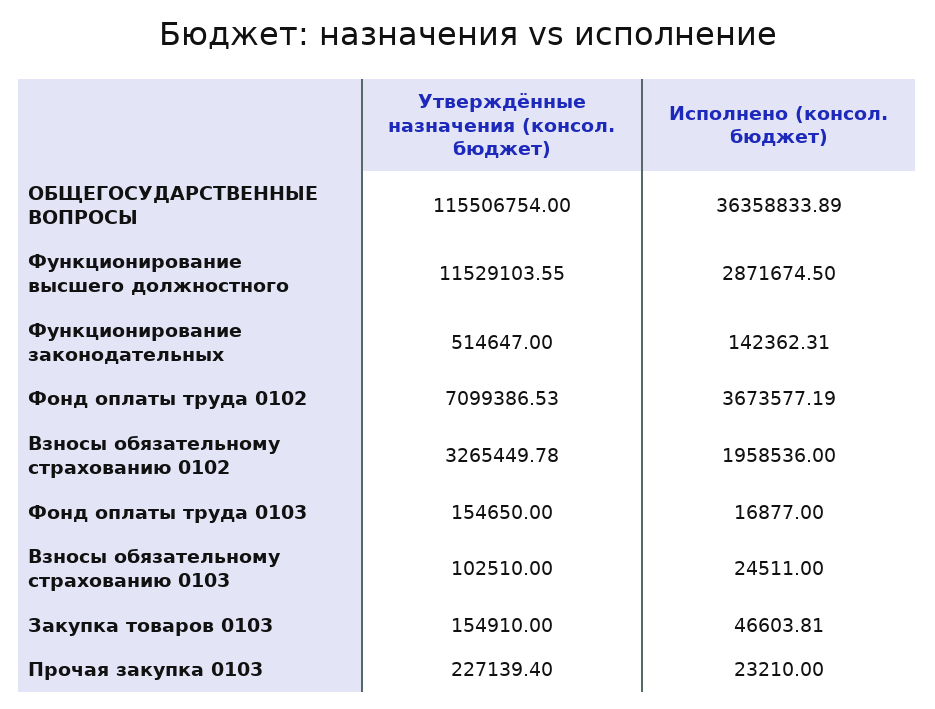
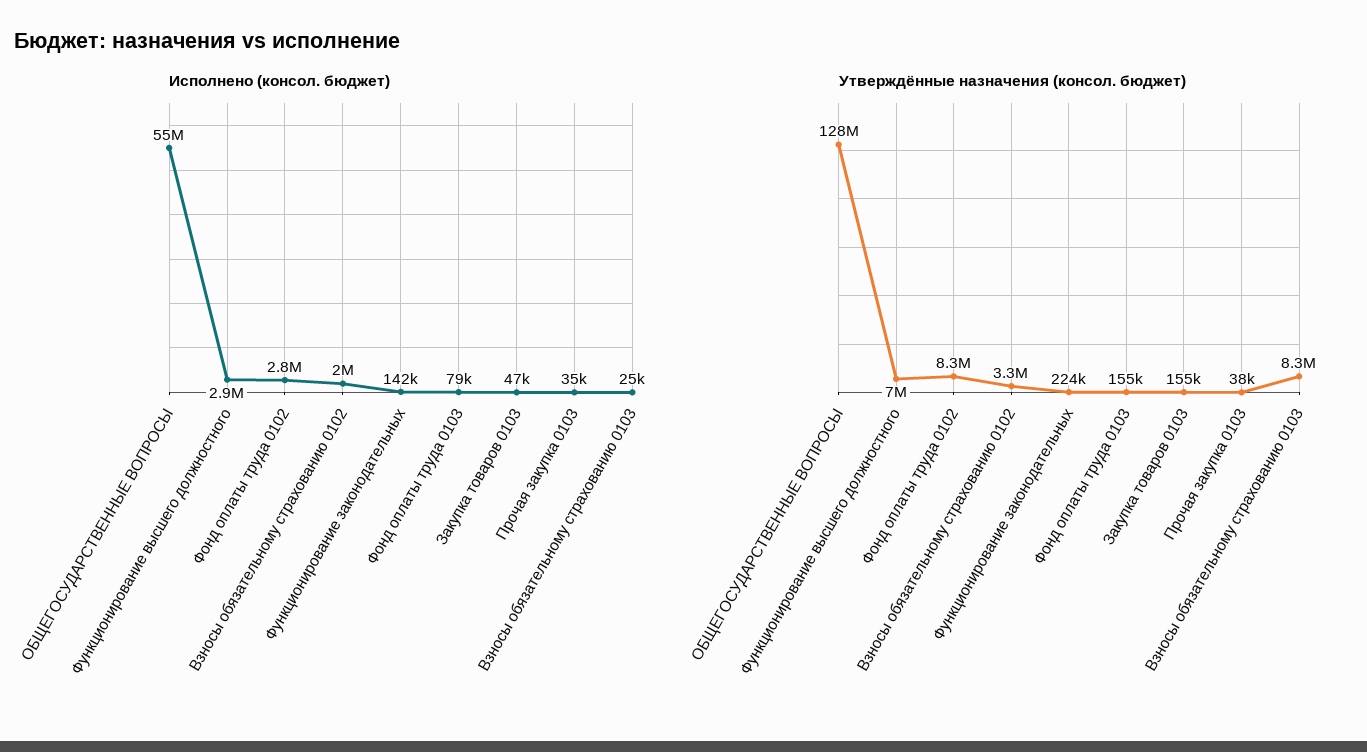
Утверждённые назначения (консол. бюджет), ОБЩЕГОСУДАРСТВЕННЫЕ ВОПРОСЫ: 115506754 -> 128000000
Исполнено (консол. бюджет), ОБЩЕГОСУДАРСТВЕННЫЕ ВОПРОСЫ: 36358833.89 -> 55000000
Утверждённые назначения (консол. бюджет), Функционирование высшего должностного: 11529103.55 -> 7000000
Утверждённые назначения (консол. бюджет), Функционирование законодательных: 514647 -> 224000
Утверждённые назначения (консол. бюджет), Фонд оплаты труда 0102: 7099386.53 -> 8300000
Исполнено (консол. бюджет), Фонд оплаты труда 0102: 3673577.19 -> 2800000
Исполнено (консол. бюджет), Фонд оплаты труда 0103: 16877 -> 79000
Утверждённые назначения (консол. бюджет), Взносы обязательному страхованию 0103: 102510 -> 8300000
Утверждённые назначения (консол. бюджет), Прочая закупка 0103: 227139.4 -> 38000
Исполнено (консол. бюджет), Прочая закупка 0103: 23210 -> 35000

